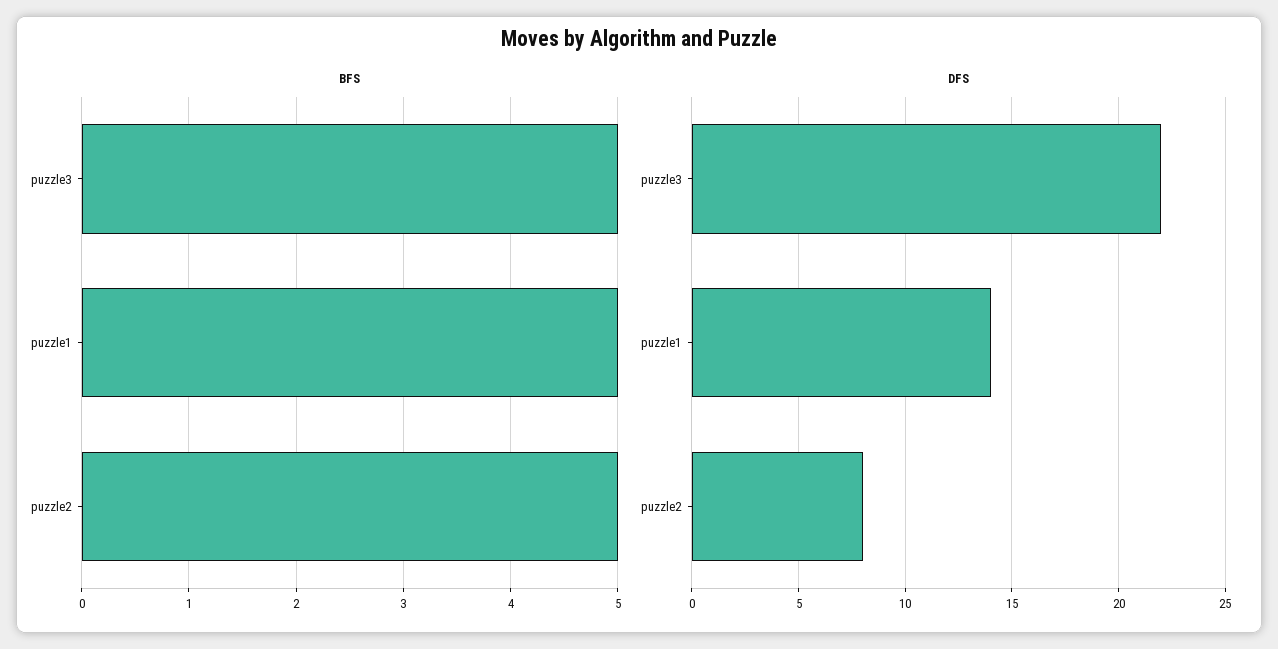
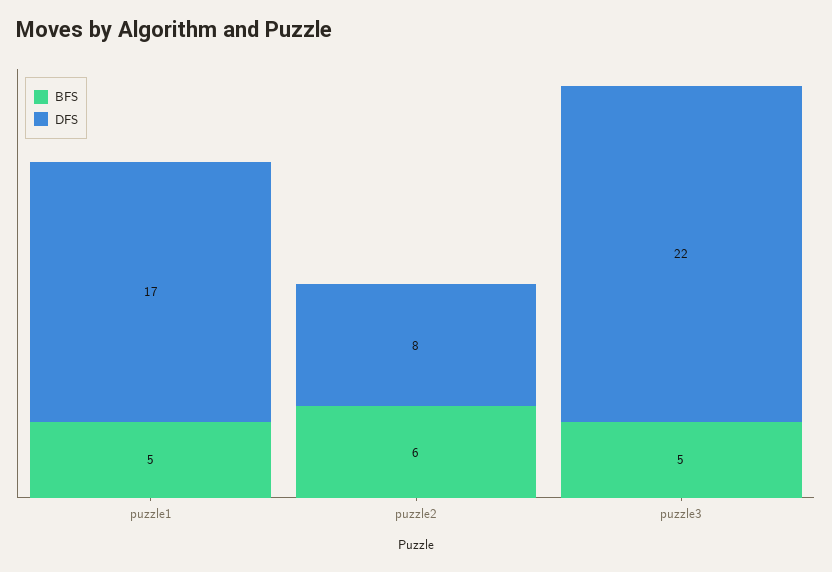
BFS, puzzle2: 5 -> 6
DFS, puzzle1: 14 -> 17

